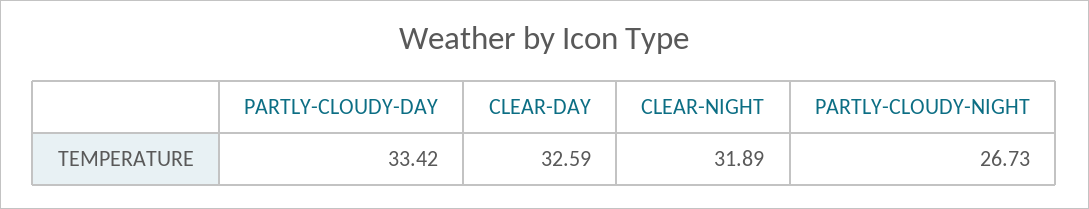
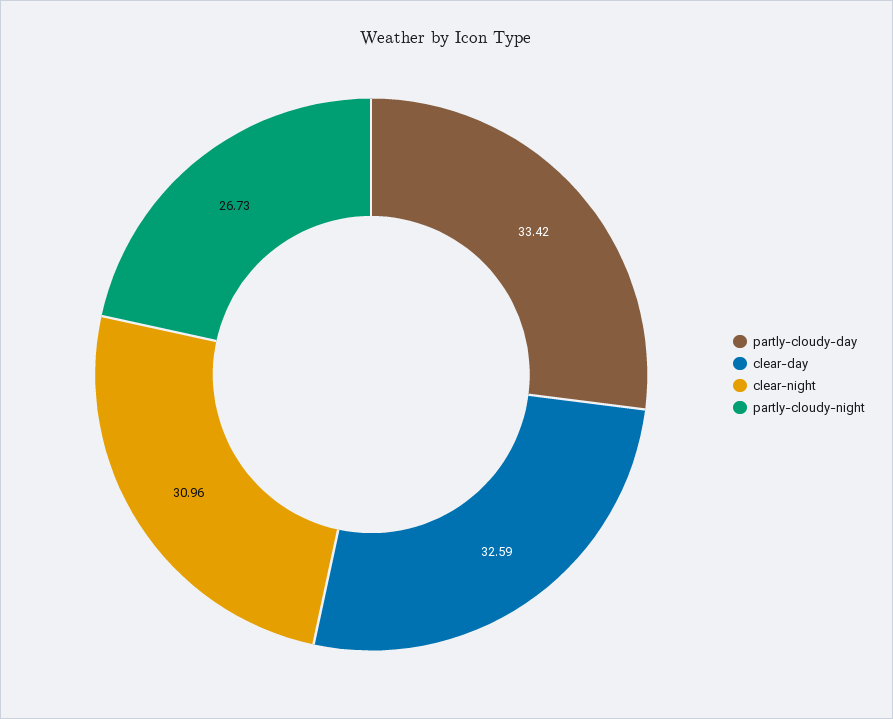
CLEAR-NIGHT: 31.89 -> 30.96

